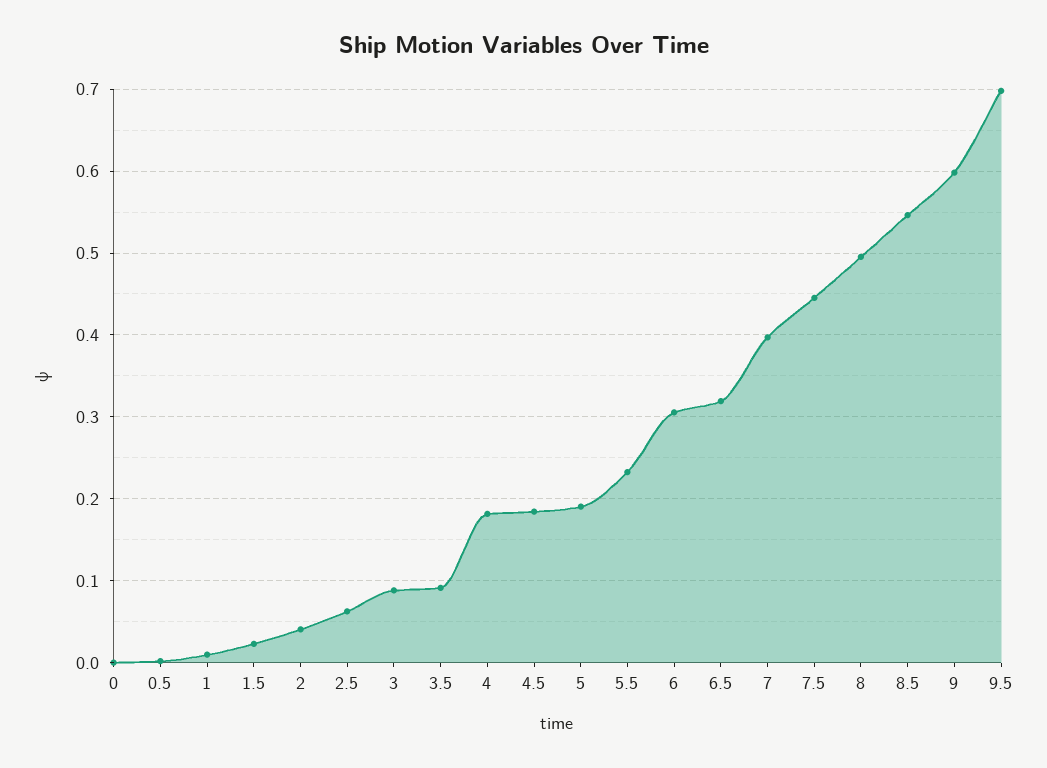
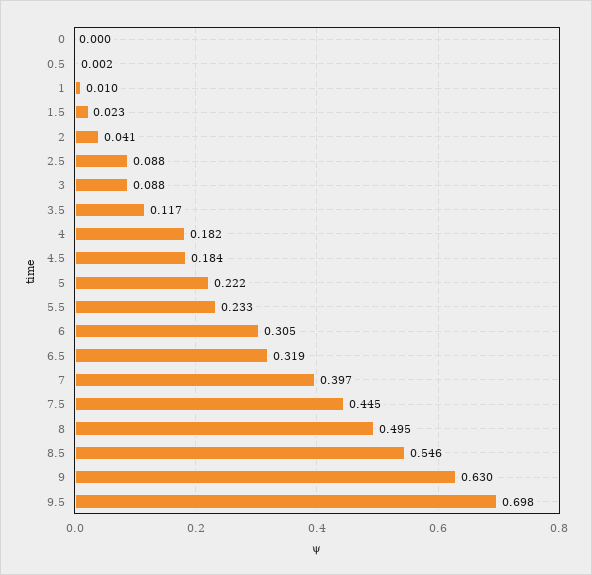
2.5: 0.06 -> 0.088
3.5: 0.09 -> 0.117
5: 0.19 -> 0.222
9: 0.6 -> 0.63

